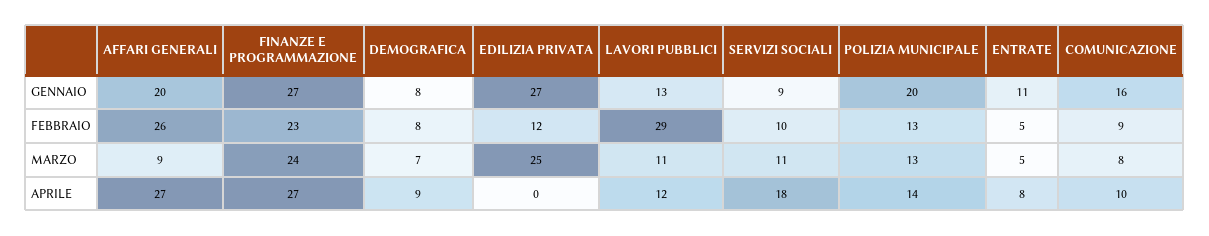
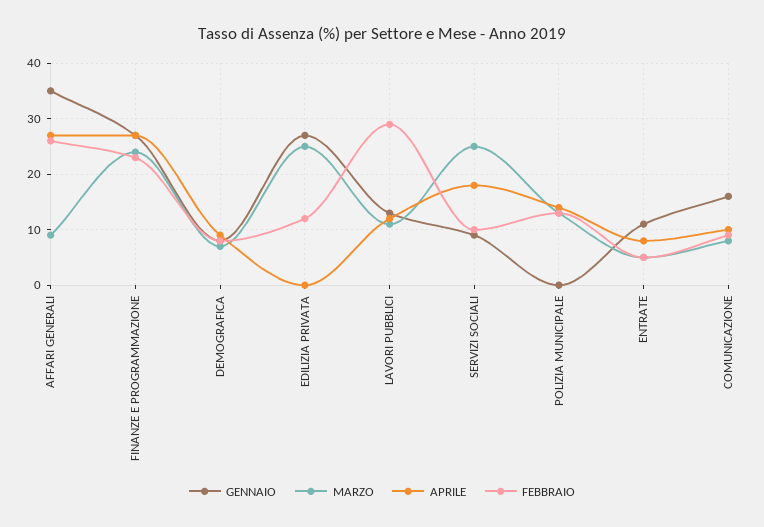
GENNAIO, AFFARI GENERALI: 20 -> 35
GENNAIO, POLIZIA MUNICIPALE: 20 -> 0
MARZO, SERVIZI SOCIALI: 11 -> 25

